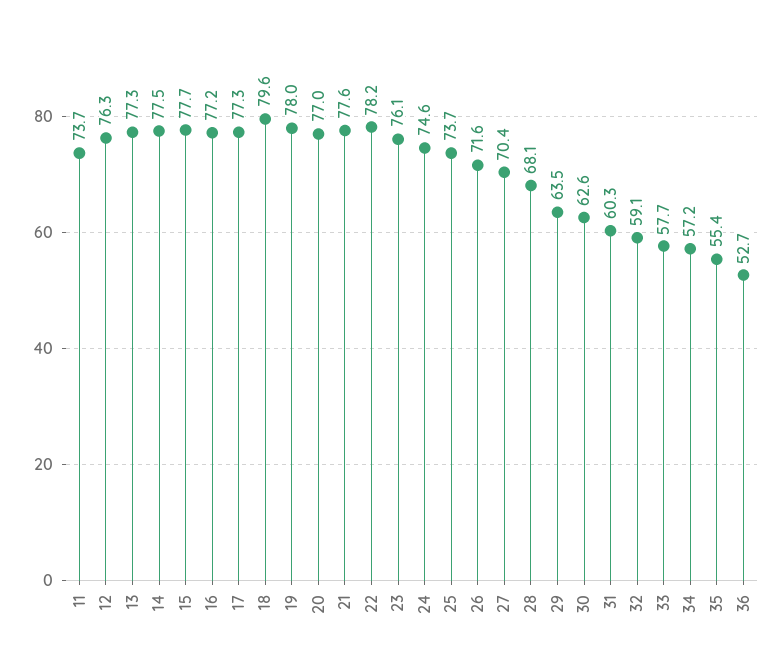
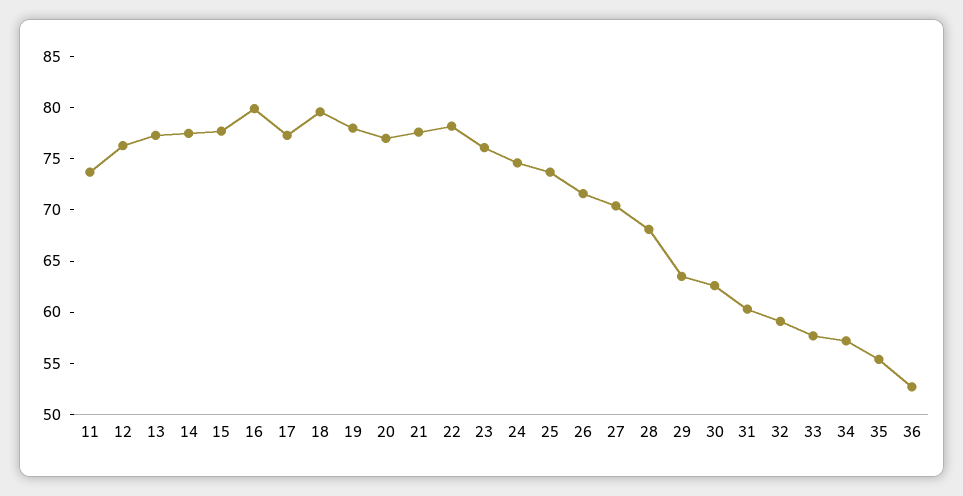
16: 77.2 -> 80

